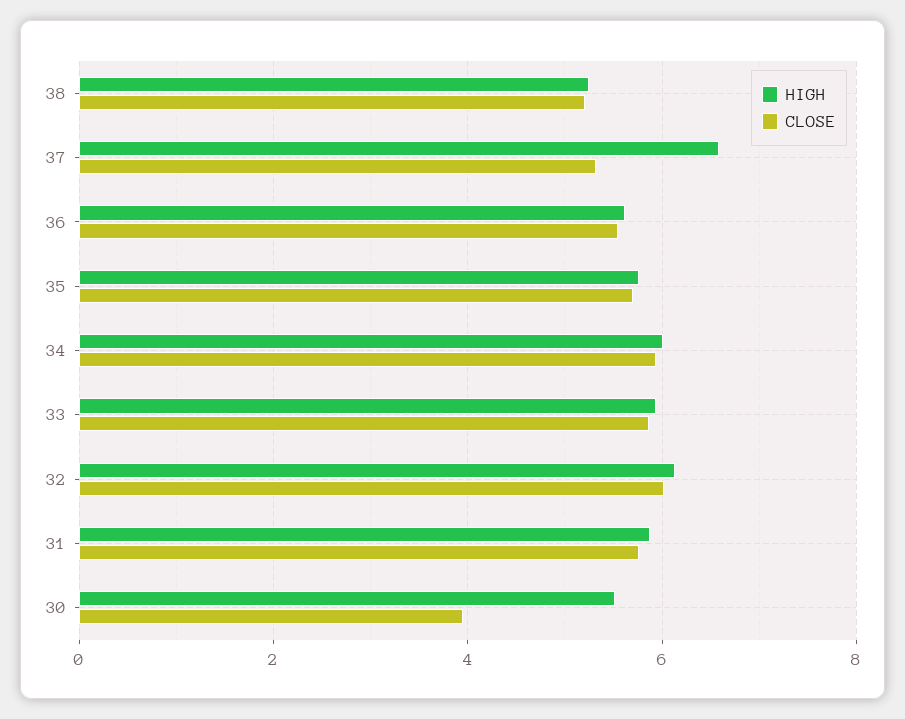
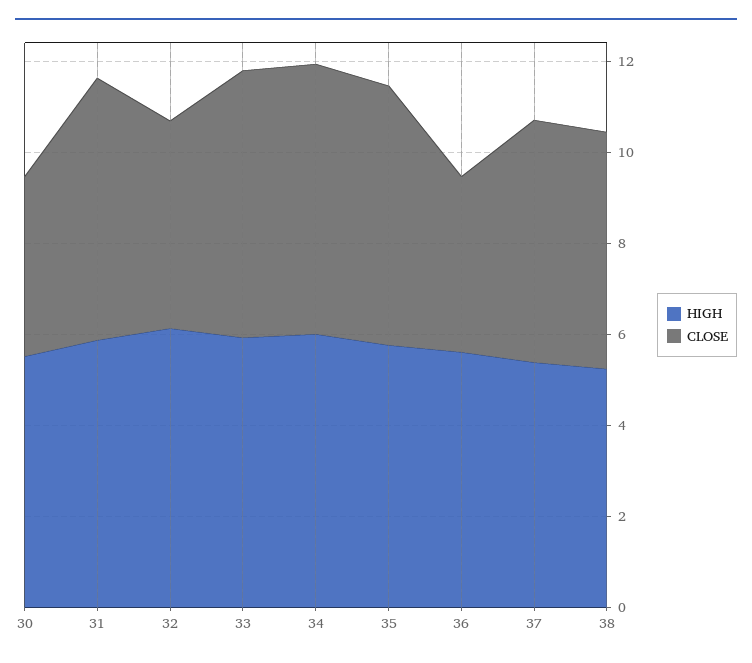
HIGH, 37: 6.6 -> 5.5
CLOSE, 36: 5.6 -> 4
CLOSE, 32: 6 -> 4.5

